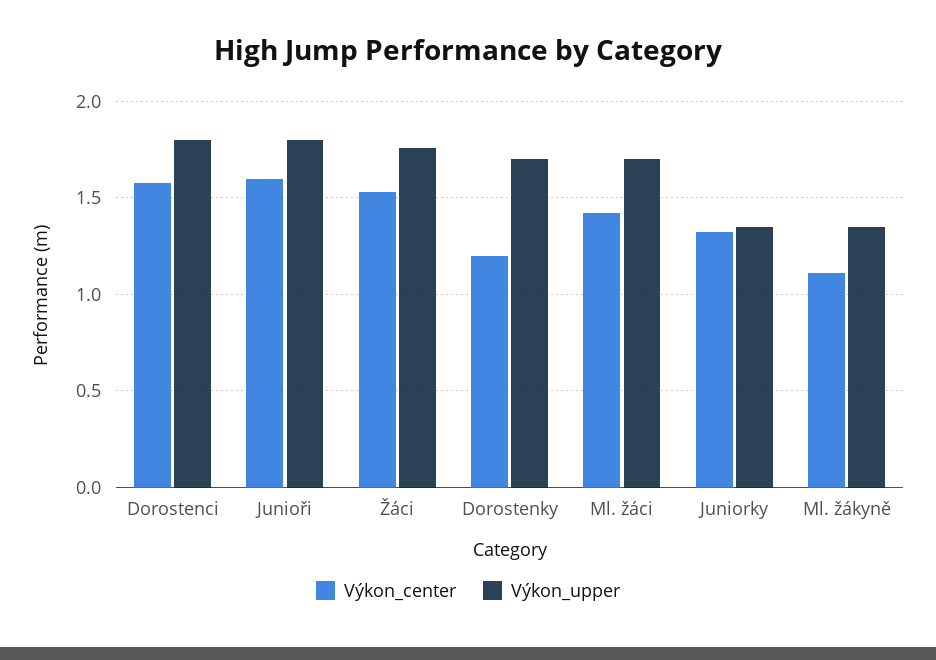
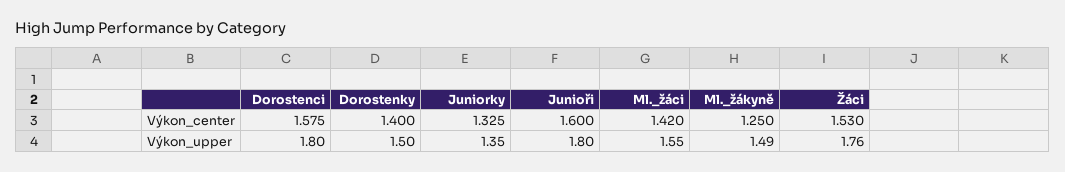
Výkon_center, Dorostenky: 1.2 -> 1.4
Výkon_upper, Dorostenky: 1.7 -> 1.5
Výkon_upper, Ml. žáci: 1.7 -> 1.55
Výkon_center, Ml. žákyně: 1.1 -> 1.25
Výkon_upper, Ml. žákyně: 1.35 -> 1.49

